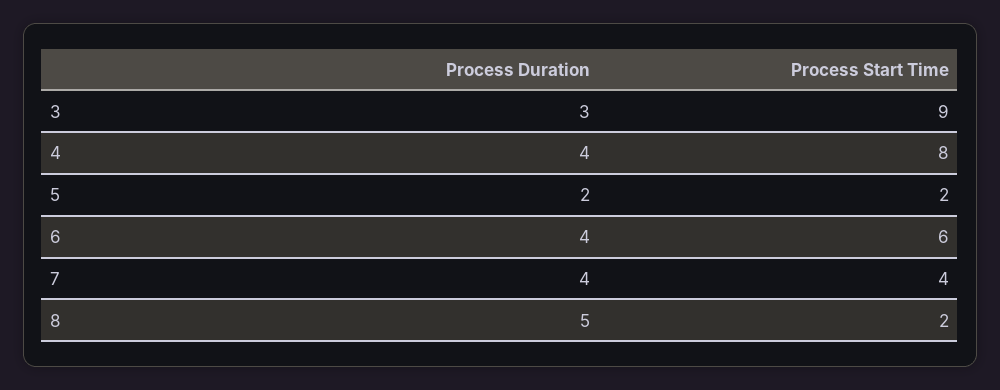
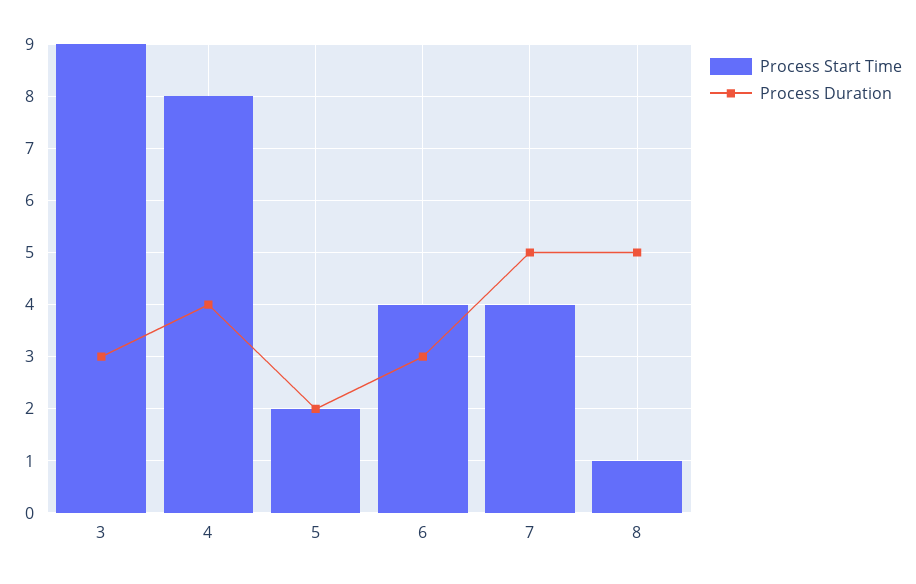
Process Duration, 6: 4 -> 3
Process Start Time, 6: 6 -> 4
Process Duration, 7: 4 -> 5
Process Start Time, 8: 2 -> 1

